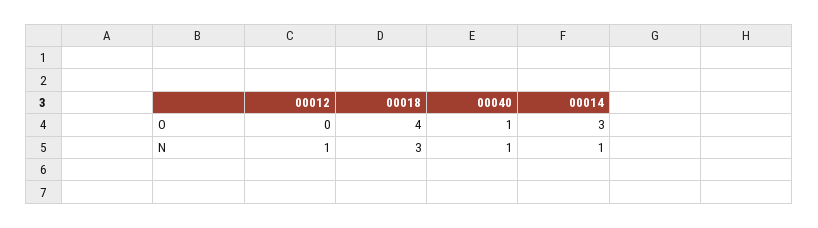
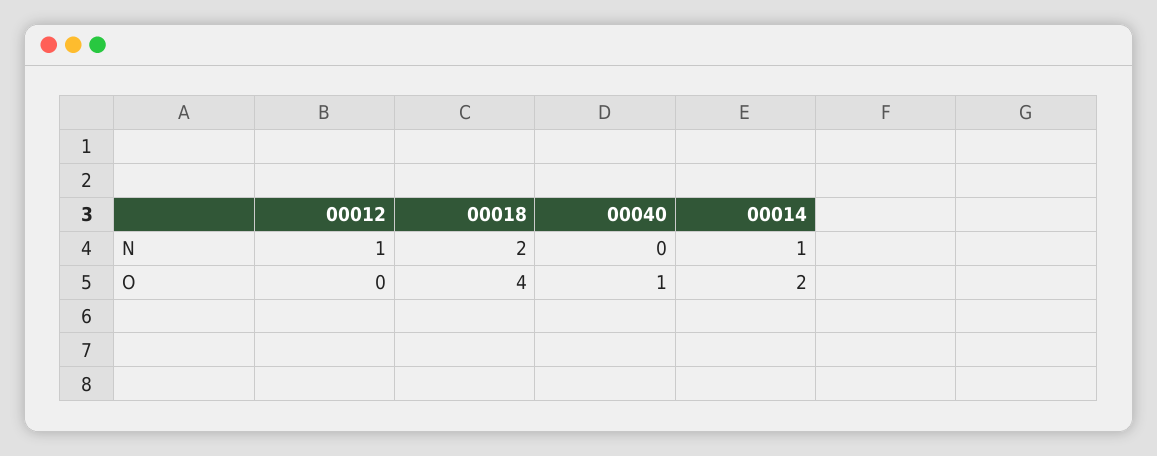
00014, O: 3 -> 2
00018, N: 3 -> 2
00040, N: 1 -> 0

